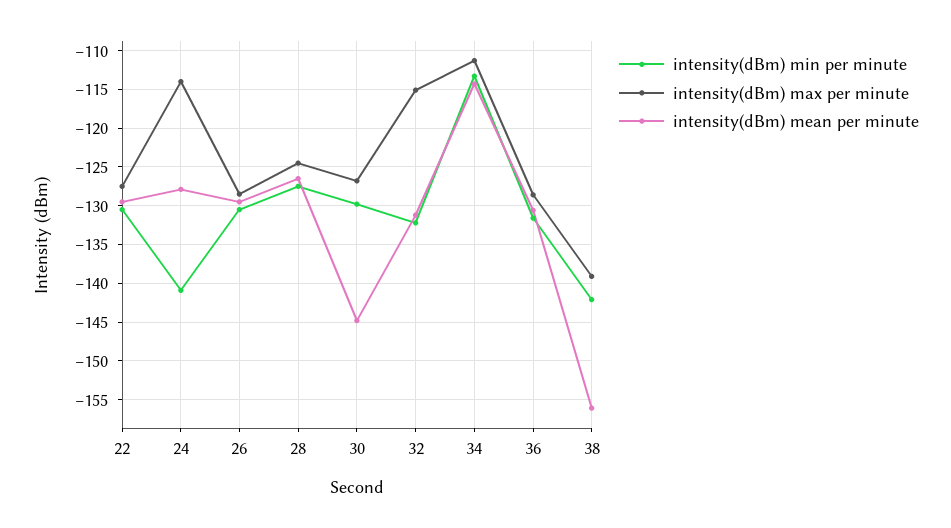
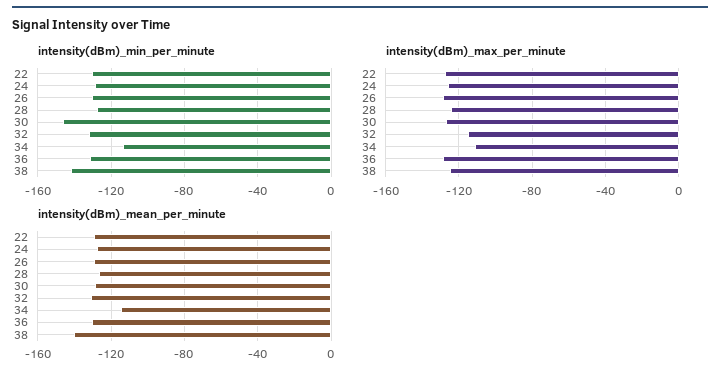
intensity(dBm) min per minute, 24: -141 -> -130
intensity(dBm) max per minute, 24: -114 -> -125
intensity(dBm) min per minute, 30: -130 -> -145
intensity(dBm) mean per minute, 30: -145 -> -130
intensity(dBm) max per minute, 38: -139 -> -125
intensity(dBm) mean per minute, 38: -156 -> -140

